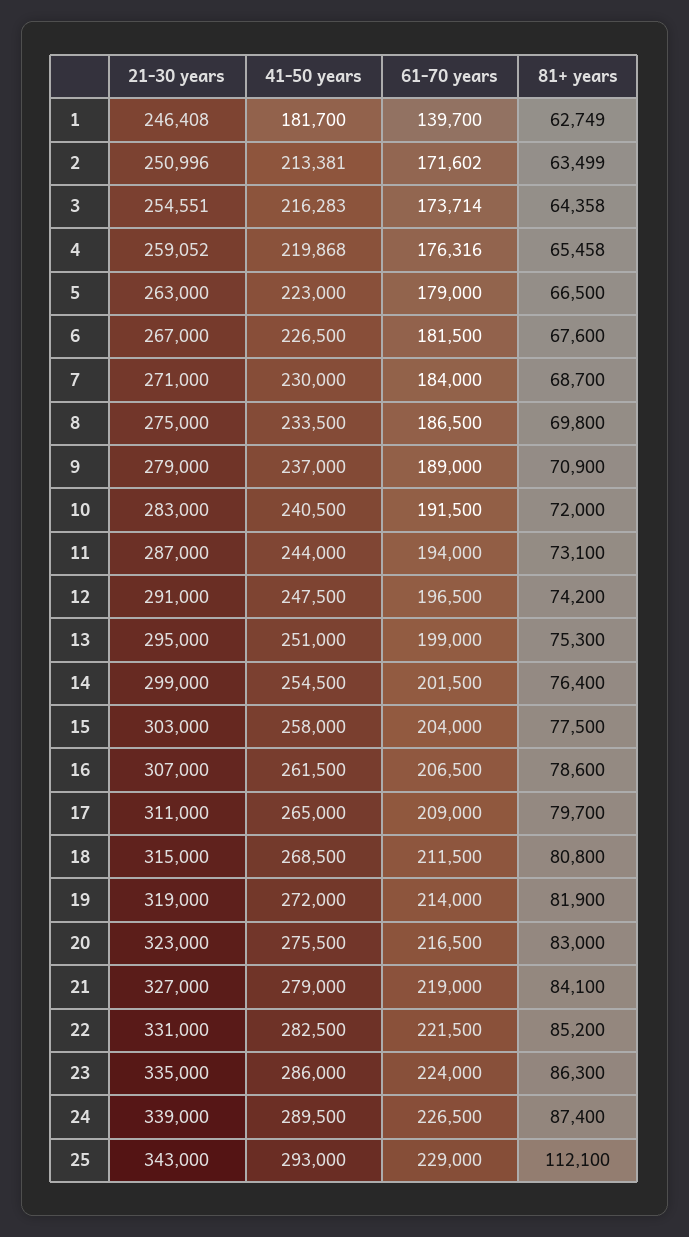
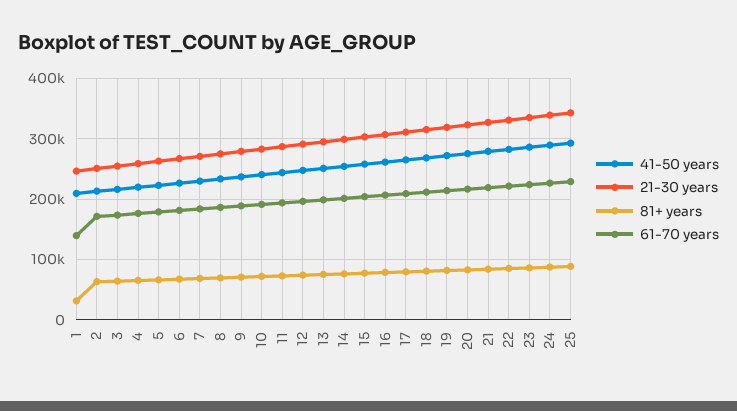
41-50 years, 1: 181700 -> 210000
81+ years, 1: 62749 -> 30000
81+ years, 25: 112100 -> 90000

